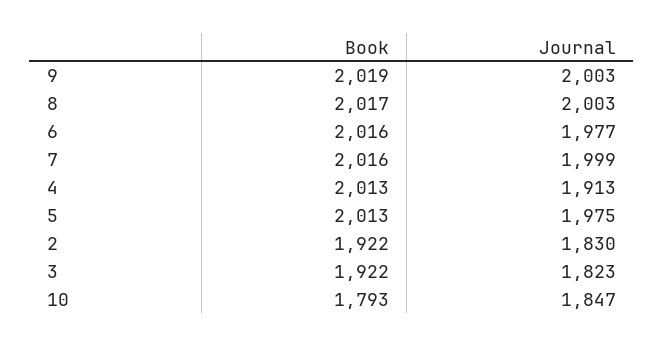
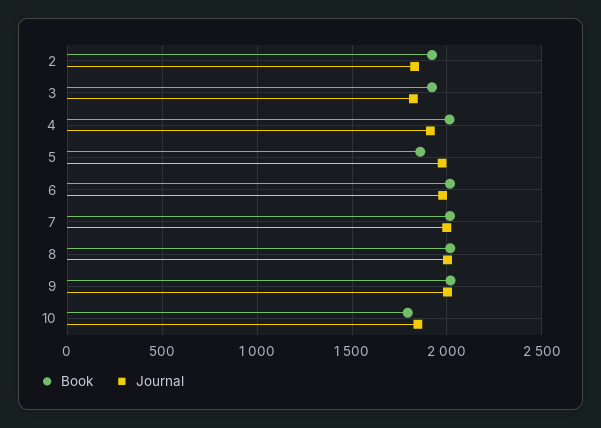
Book, 5: 2013 -> 1850

